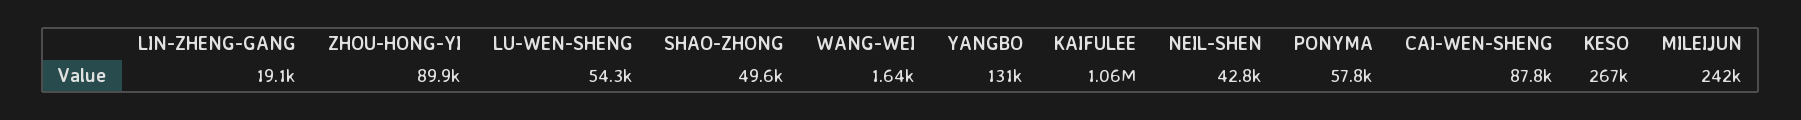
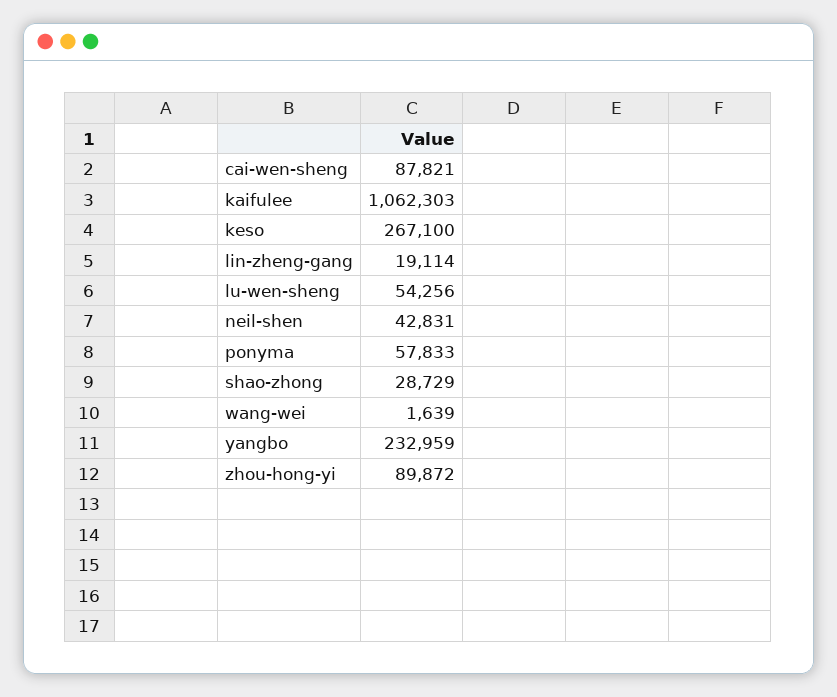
SHAO-ZHONG: 49600 -> 28729
YANGBO: 131000 -> 232959
MILEIJUN: 242000 -> none

